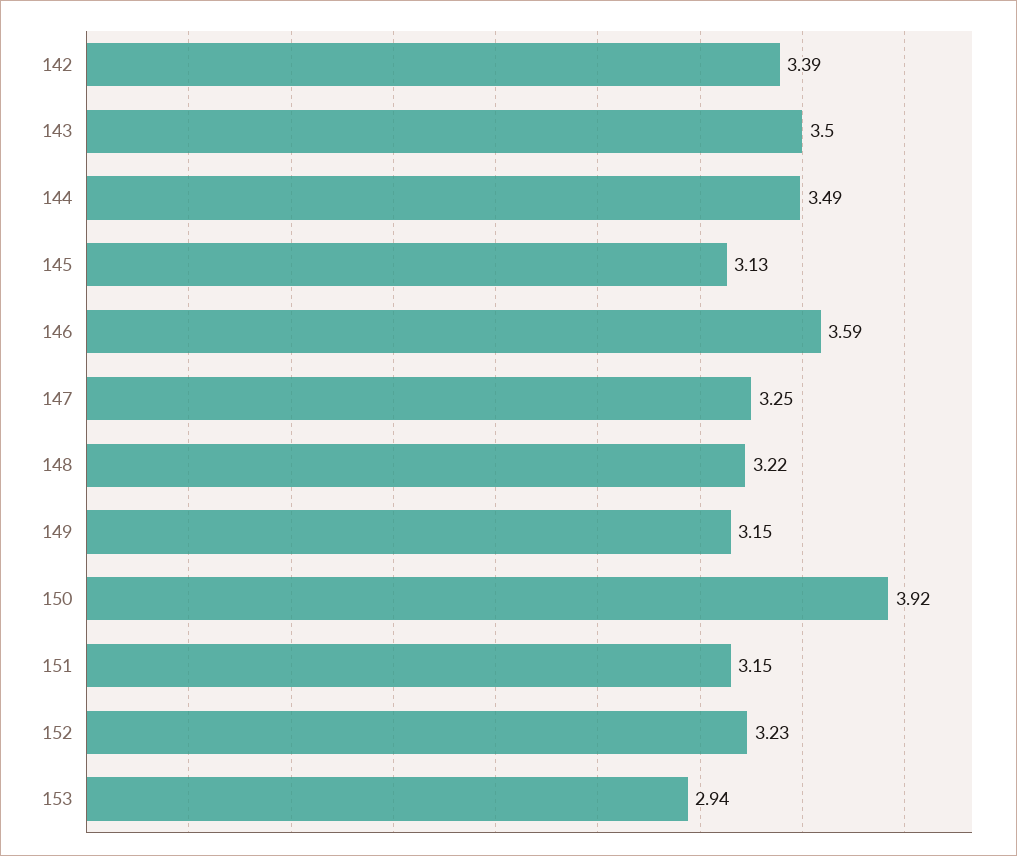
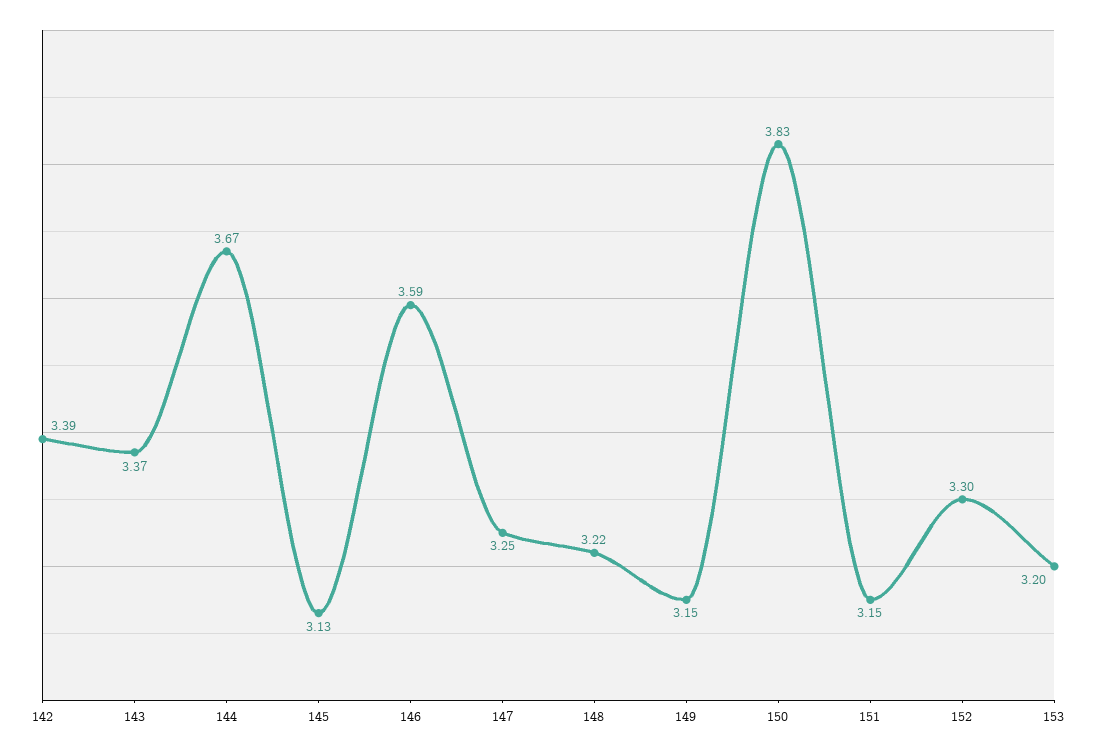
143: 3.5 -> 3.37
144: 3.49 -> 3.67
150: 3.92 -> 3.83
152: 3.23 -> 3.3
153: 2.94 -> 3.2

